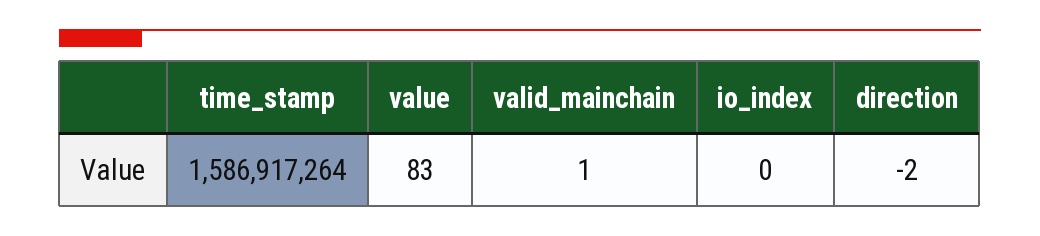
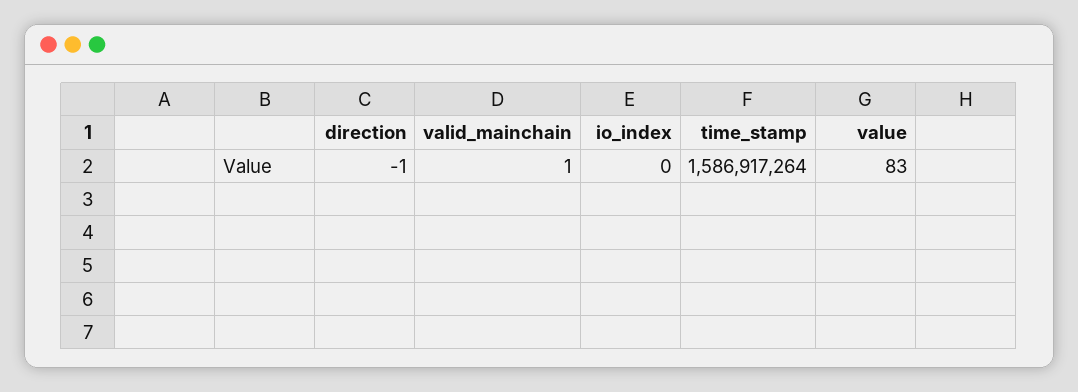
direction: -2 -> -1

